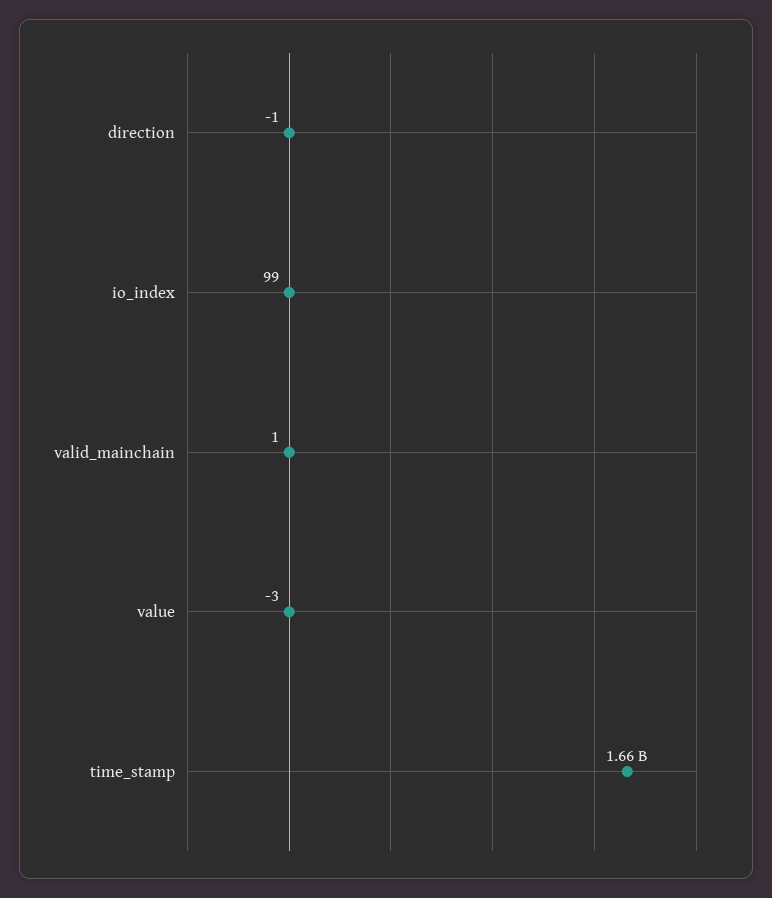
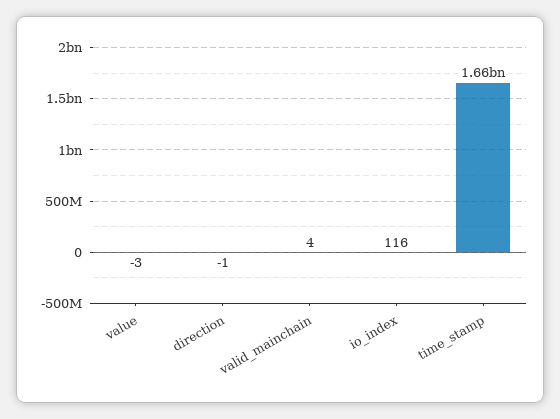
io_index: 99 -> 116
valid_mainchain: 1 -> 4

